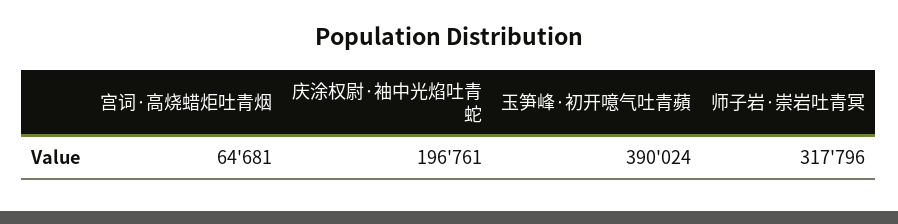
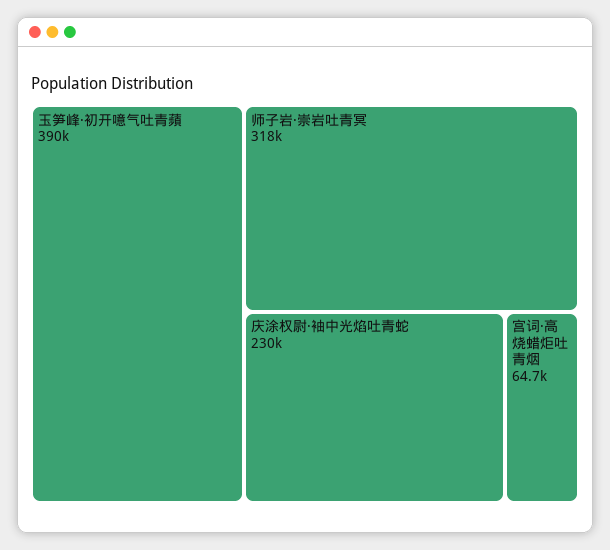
庆涂权尉·袖中光焰吐青蛇: 196761 -> 230000

